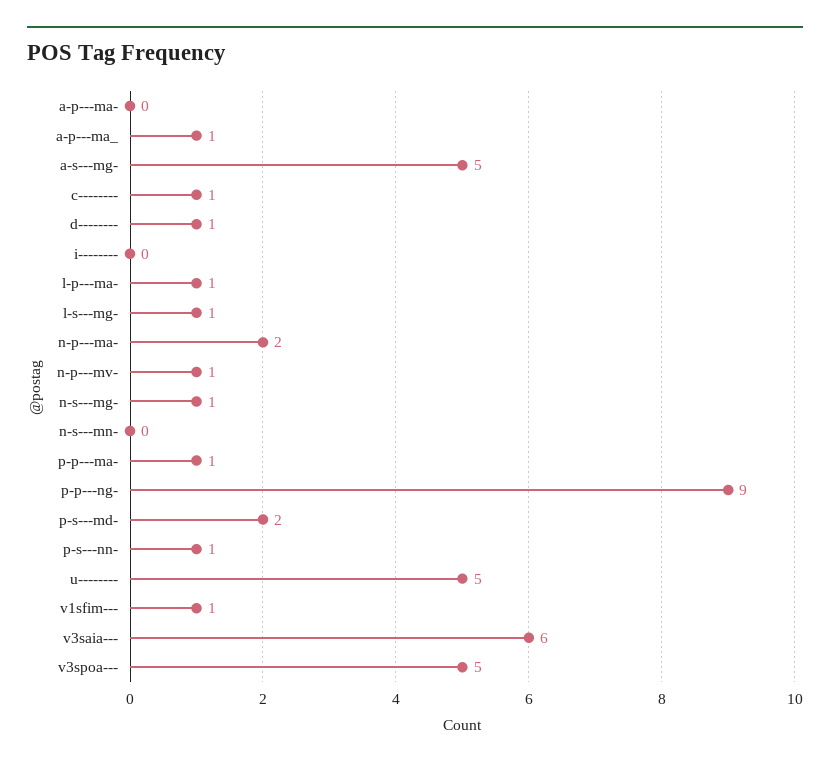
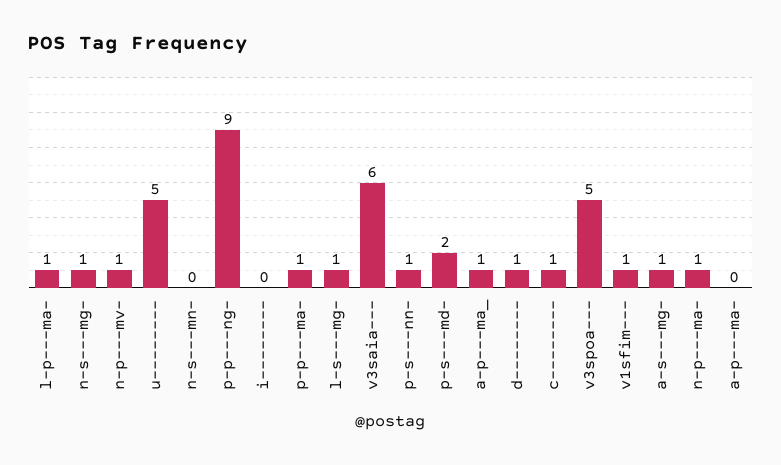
a-s---mg-: 5 -> 1
n-p---ma-: 2 -> 1

